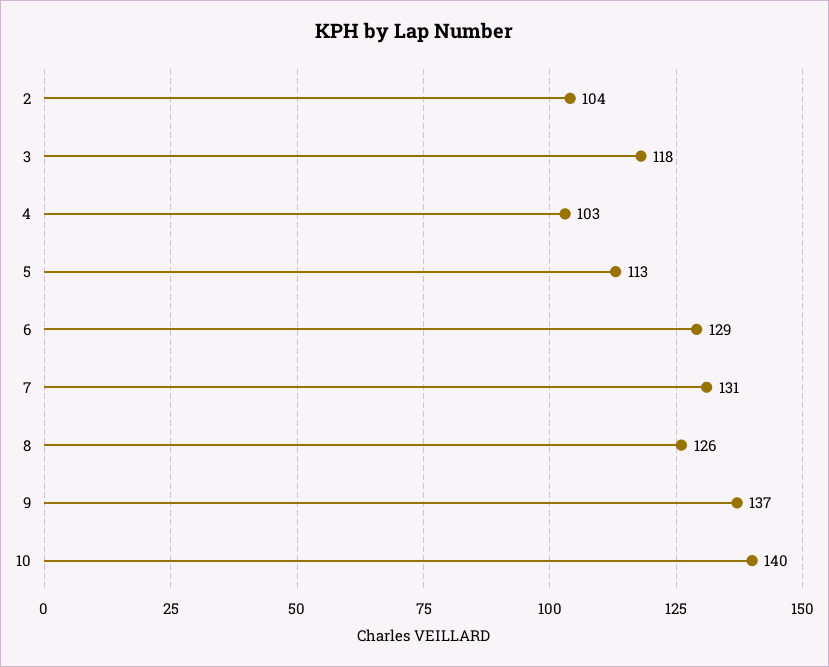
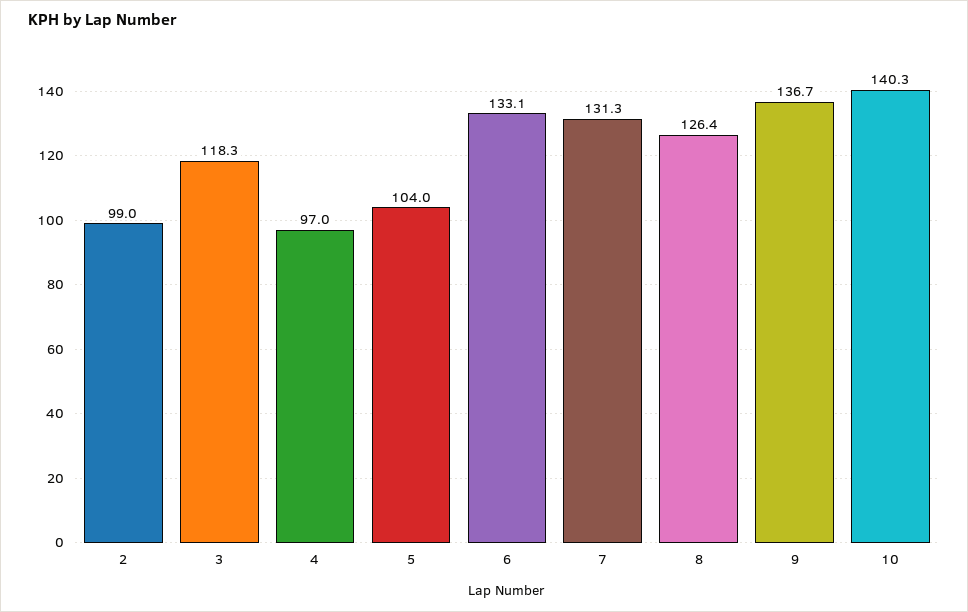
2: 104 -> 99
4: 103 -> 97
5: 113 -> 104
6: 129 -> 133.1

